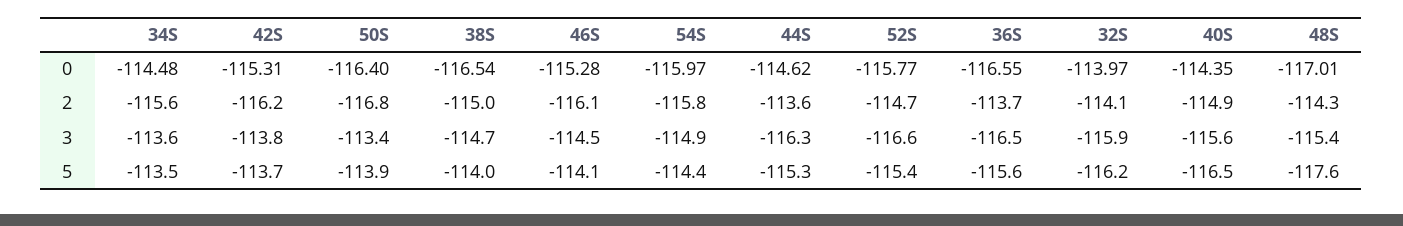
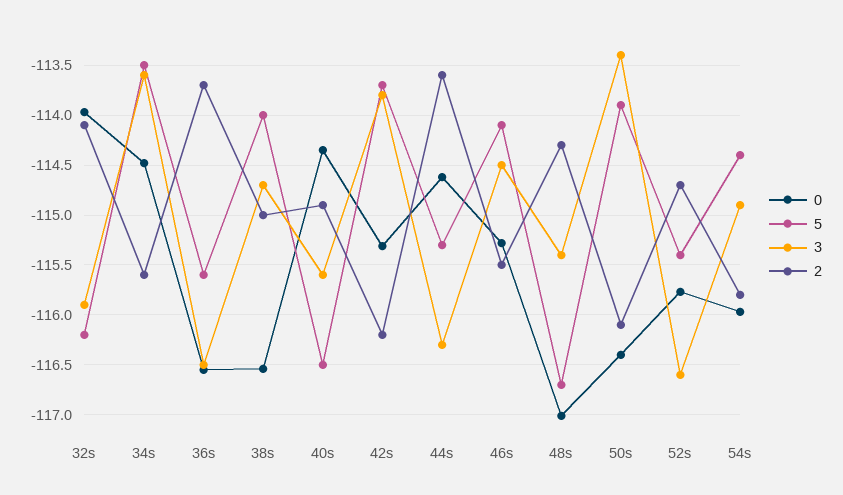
2, 50S: -116.8 -> -116.1
2, 46S: -116.1 -> -115.5
5, 48S: -117.6 -> -116.7

